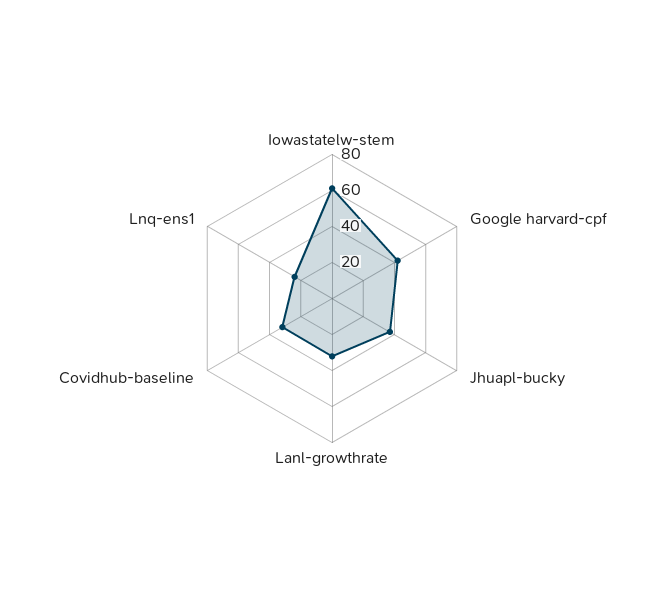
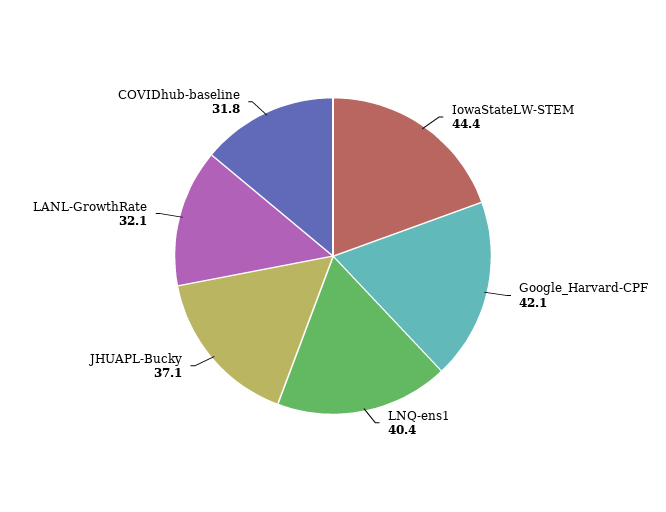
Iowastatelw-stem: 60 -> 44.4
Lnq-ens1: 25 -> 40.4

